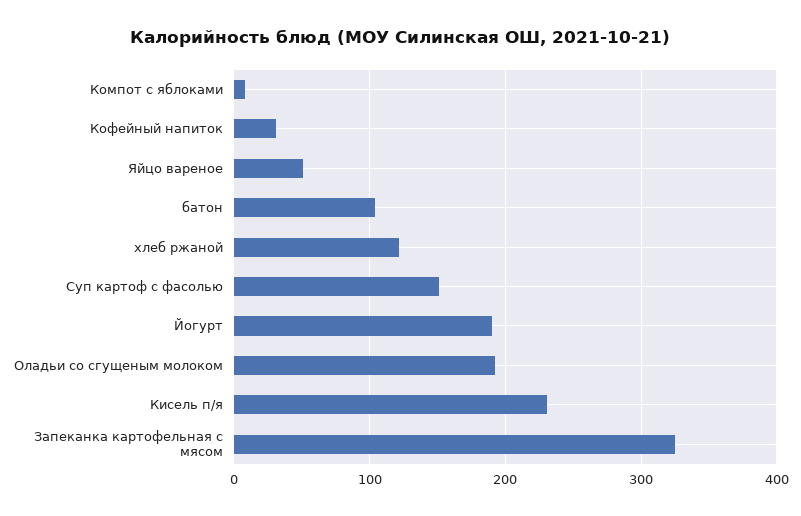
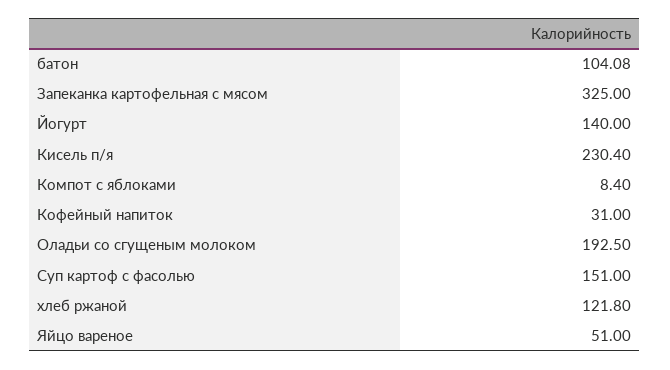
Йогурт: 190 -> 140

